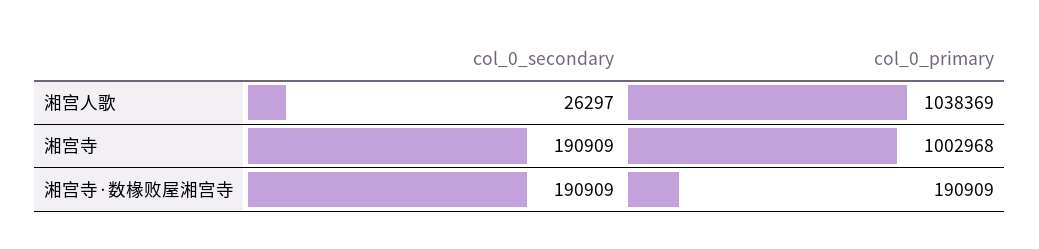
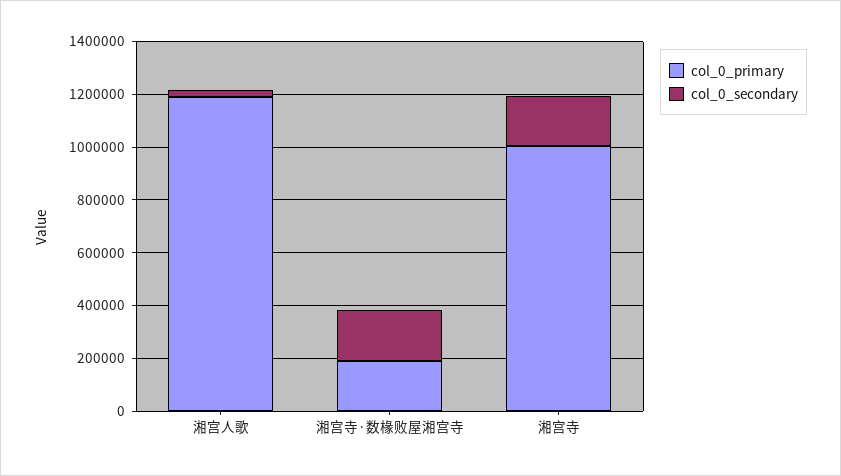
col_0_primary, 湘宫人歌: 1038369 -> 1200000

